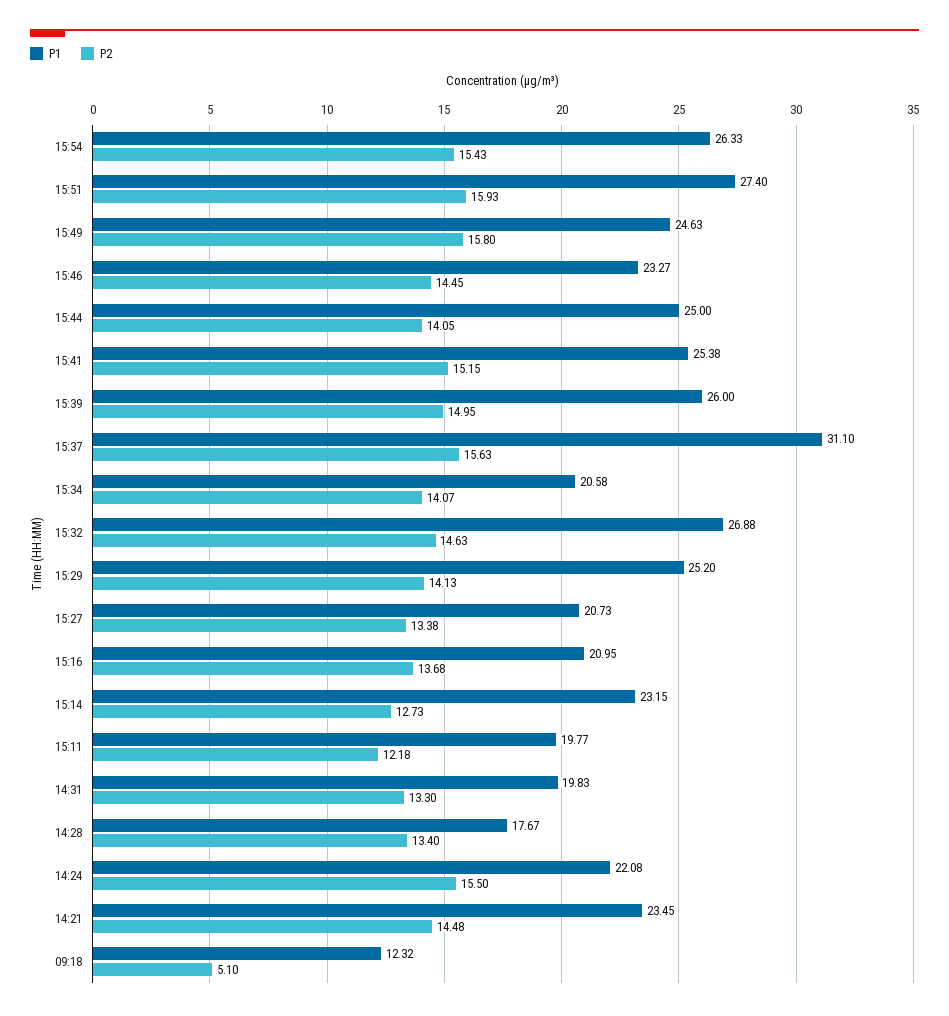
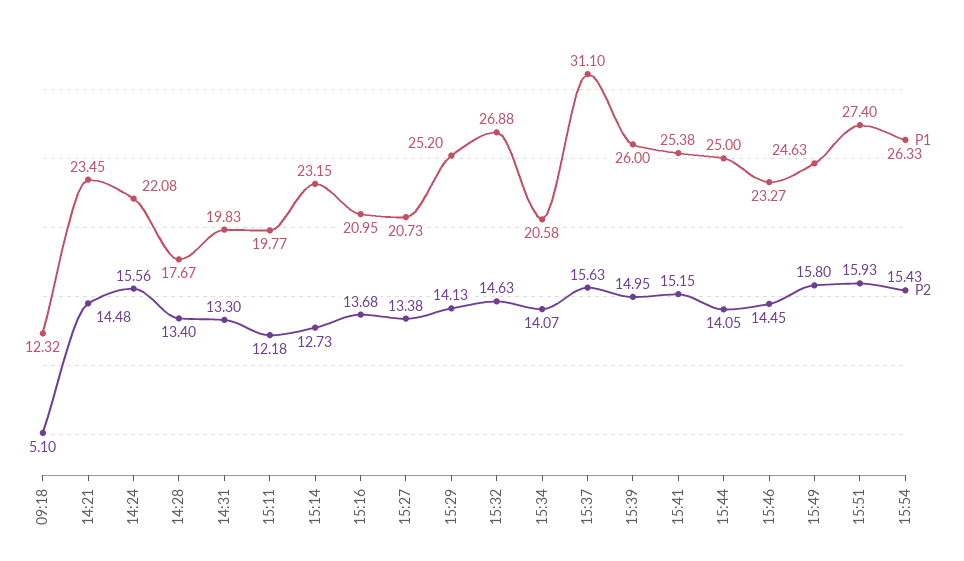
P2, 14:24: 15.5 -> 15.56

